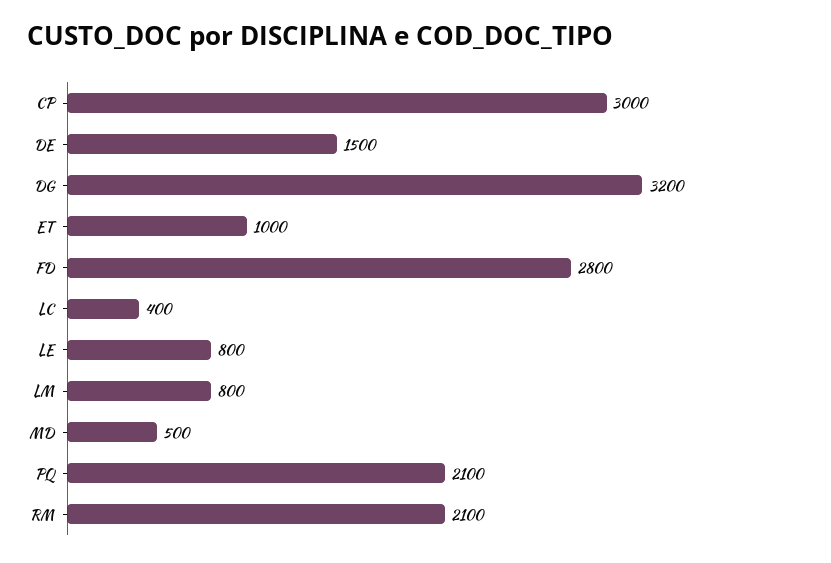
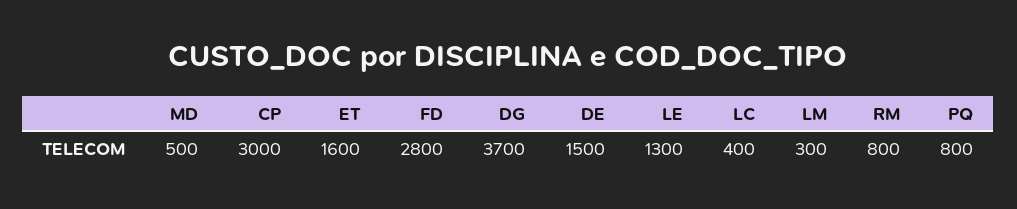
DG: 3200 -> 3700
ET: 1000 -> 1600
LE: 800 -> 1300
LM: 800 -> 300
PQ: 2100 -> 800
RM: 2100 -> 800

